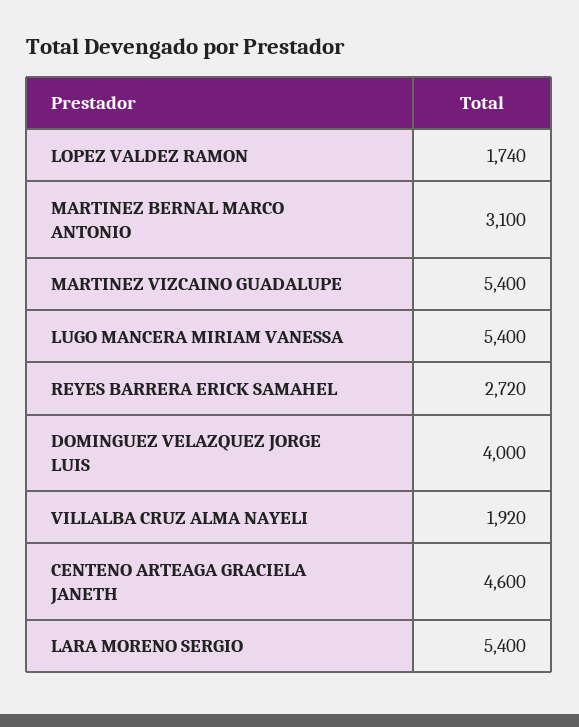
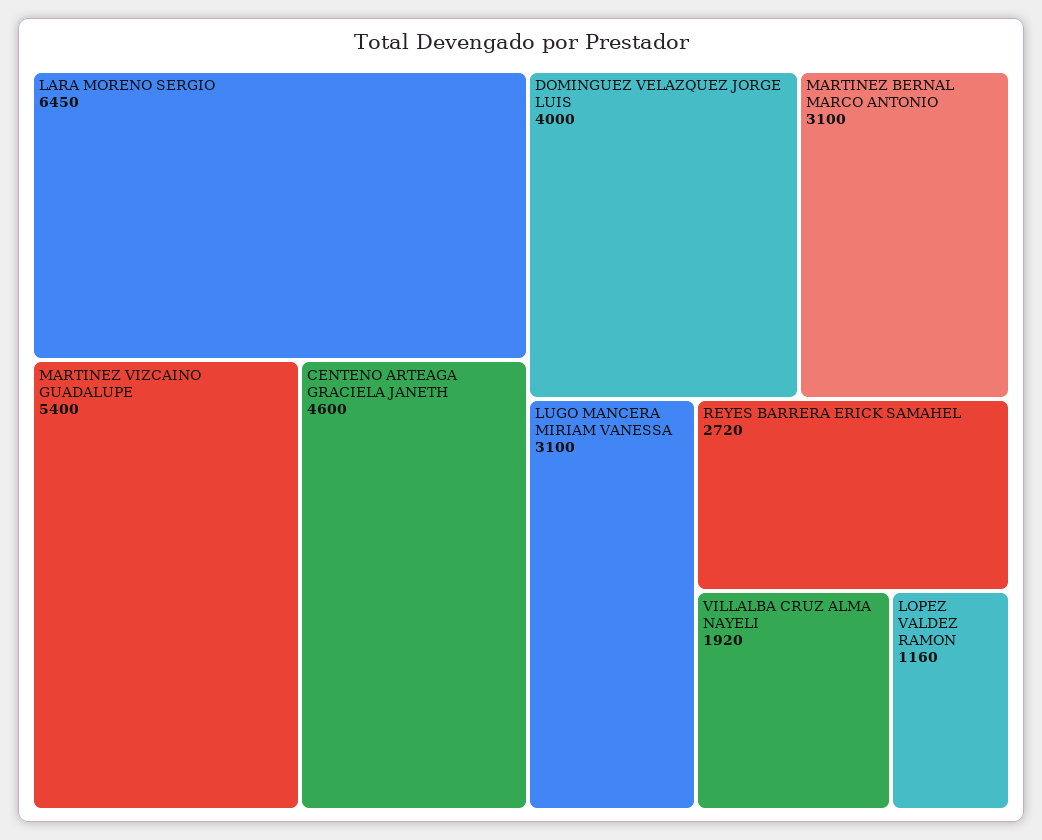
LOPEZ VALDEZ RAMON: 1740 -> 1160
LUGO MANCERA MIRIAM VANESSA: 5400 -> 3100
LARA MORENO SERGIO: 5400 -> 6450

